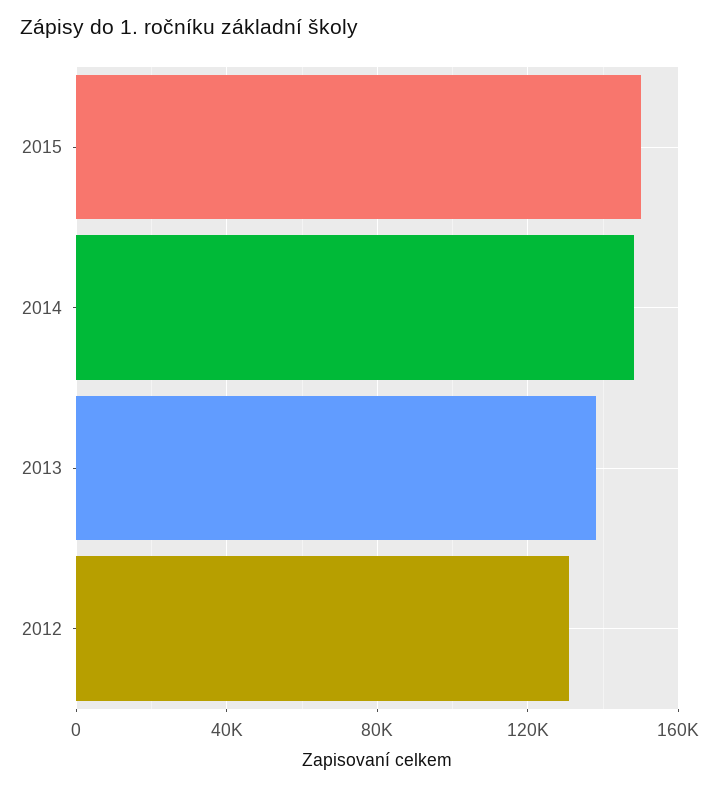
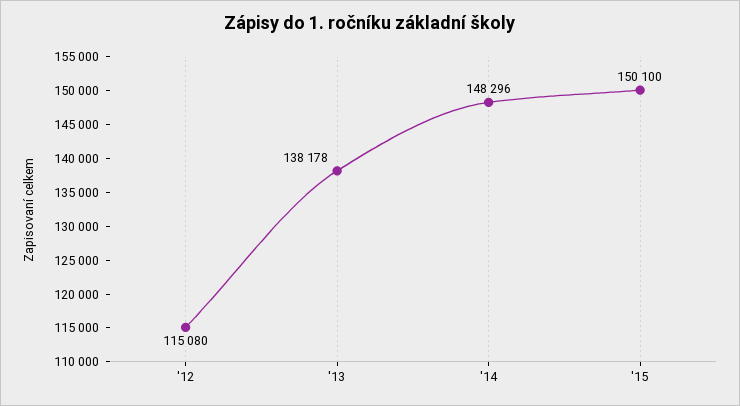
2012: 130000 -> 115080

